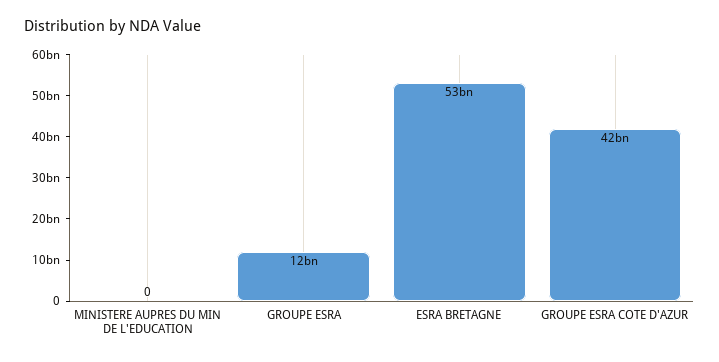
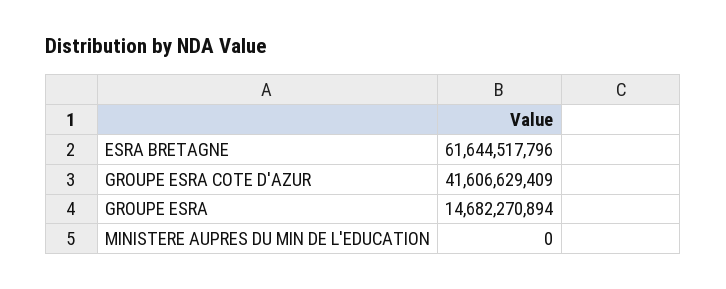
GROUPE ESRA: 12000000000 -> 14682270894
ESRA BRETAGNE: 53000000000 -> 61644517796

